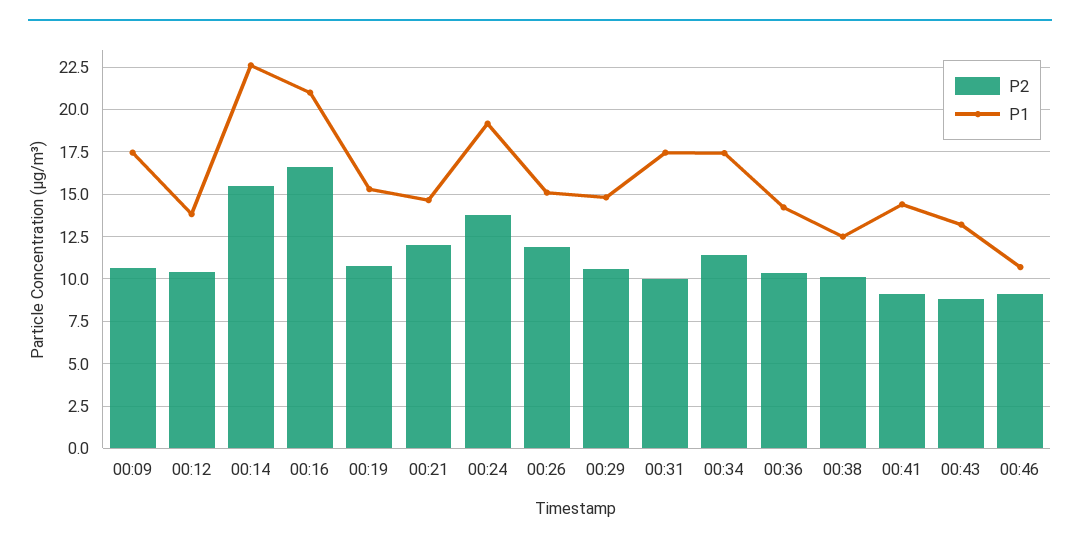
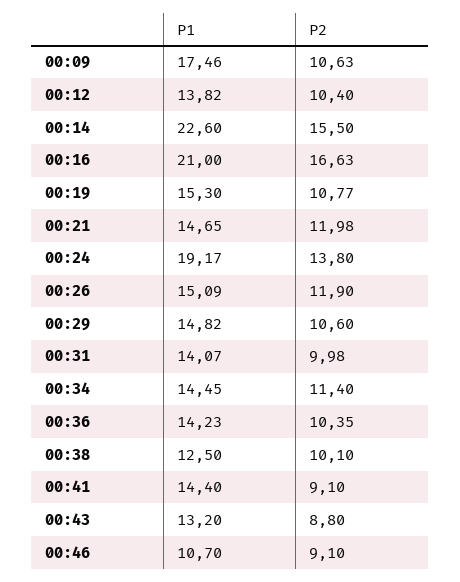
P1, 00:31: 17.5 -> 14.07
P1, 00:34: 17.5 -> 14.45

